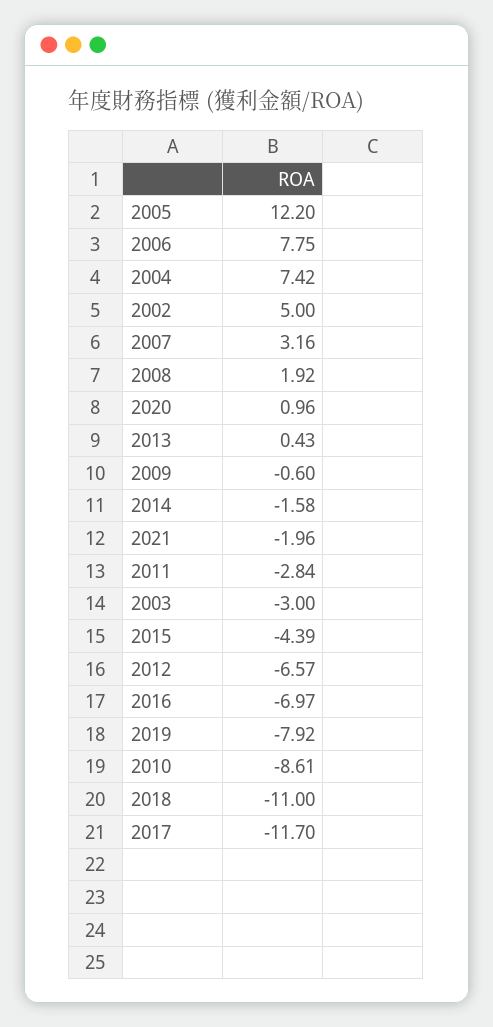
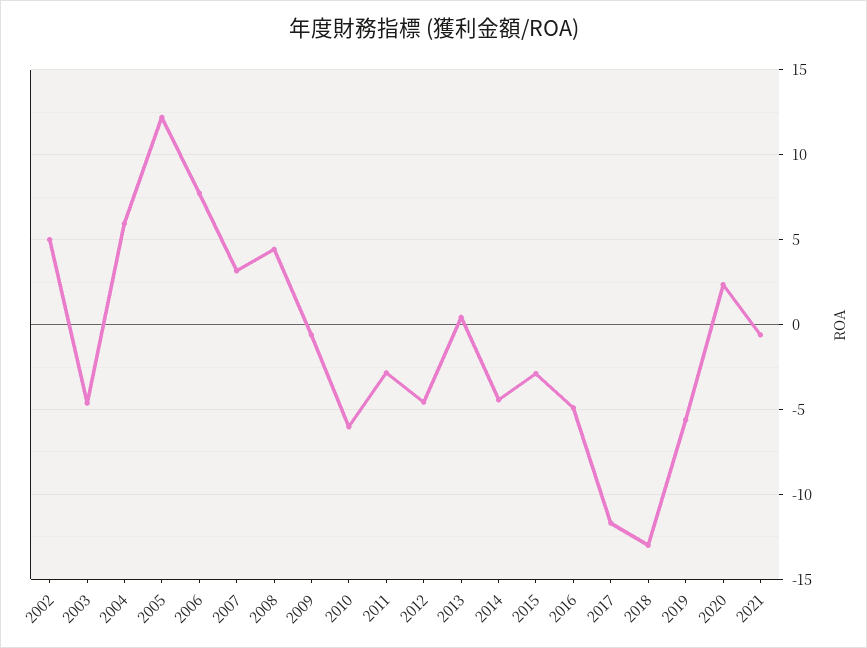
2004: 7.42 -> 6
2008: 1.92 -> 4.5
2020: 0.96 -> 2.5
2014: -1.58 -> -4.5
2021: -1.96 -> -0.5
2003: -3 -> -4.5
2015: -4.39 -> -3
2012: -6.57 -> -4.5
2016: -6.97 -> -5
2019: -7.92 -> -5.5
2010: -8.61 -> -6
2018: -11 -> -13

